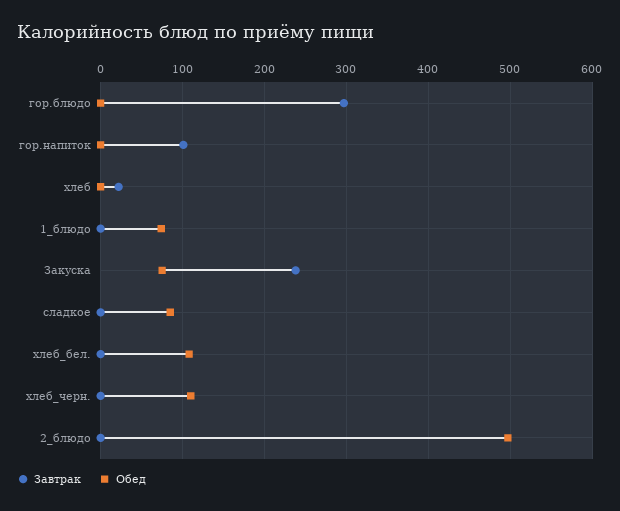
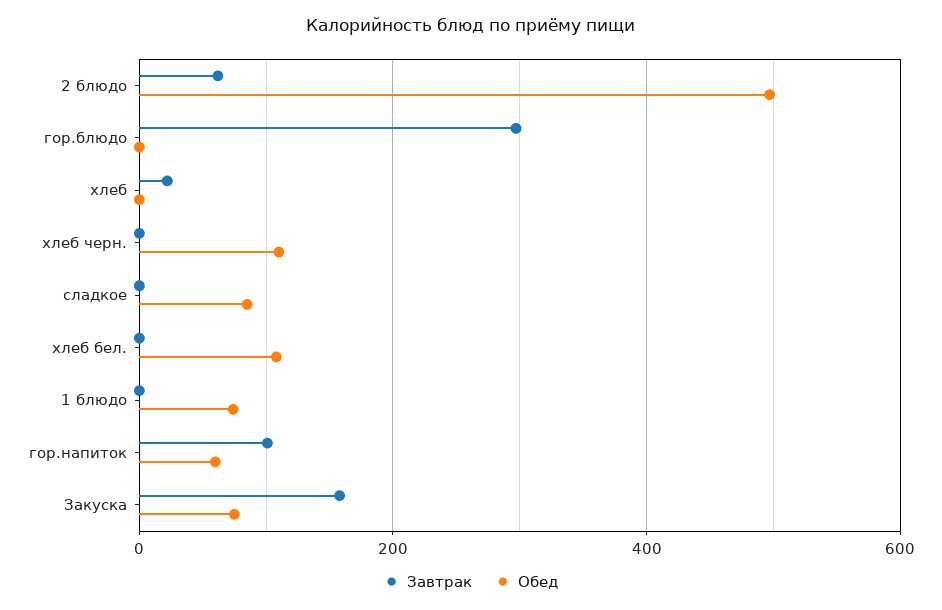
Обед, гор.напиток: 0 -> 60
Завтрак, Закуска: 240 -> 160
Завтрак, 2_блюдо: 0 -> 60

